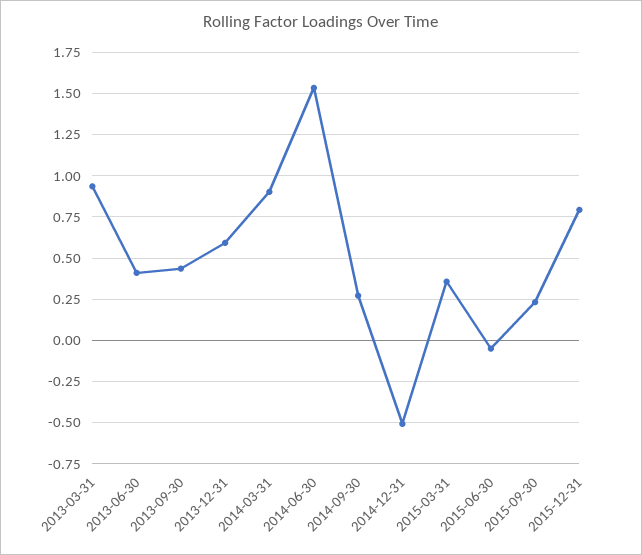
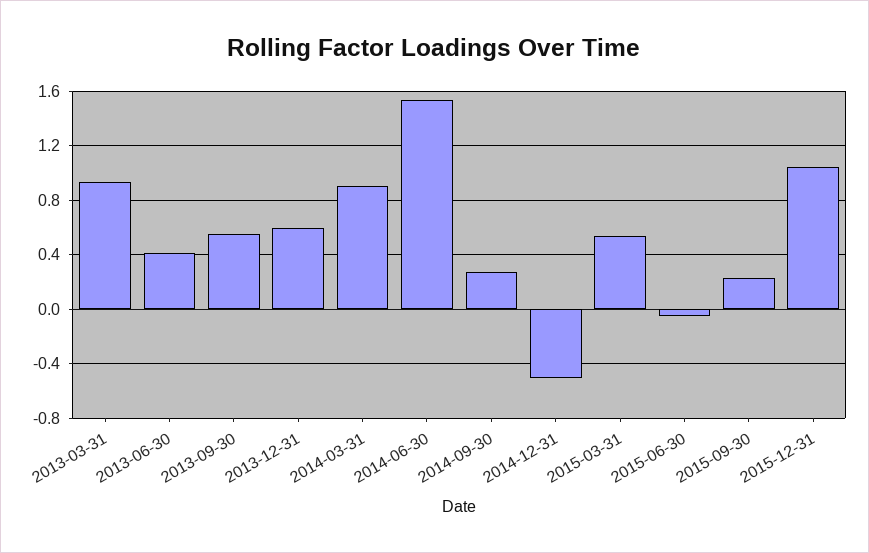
2013-09-30: 0.45 -> 0.55
2015-03-31: 0.35 -> 0.55
2015-12-31: 0.8 -> 1.05

